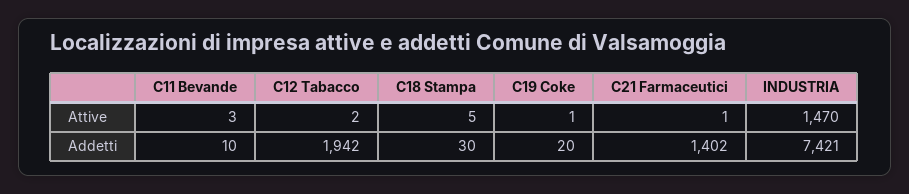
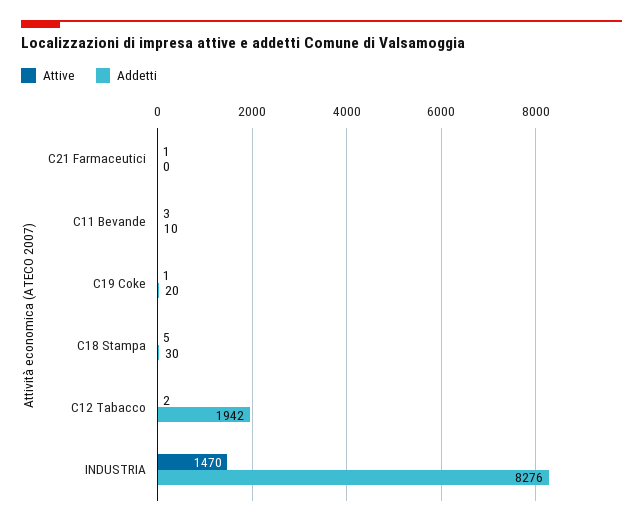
Addetti, C21 Farmaceutici: 1402 -> 0
Addetti, INDUSTRIA: 7421 -> 8276

